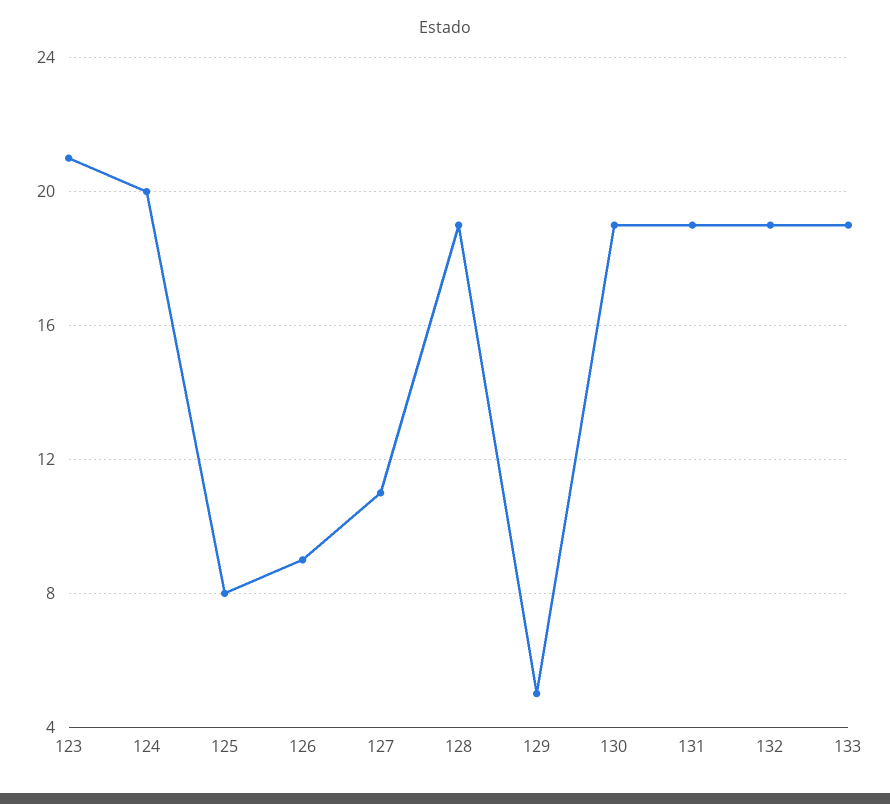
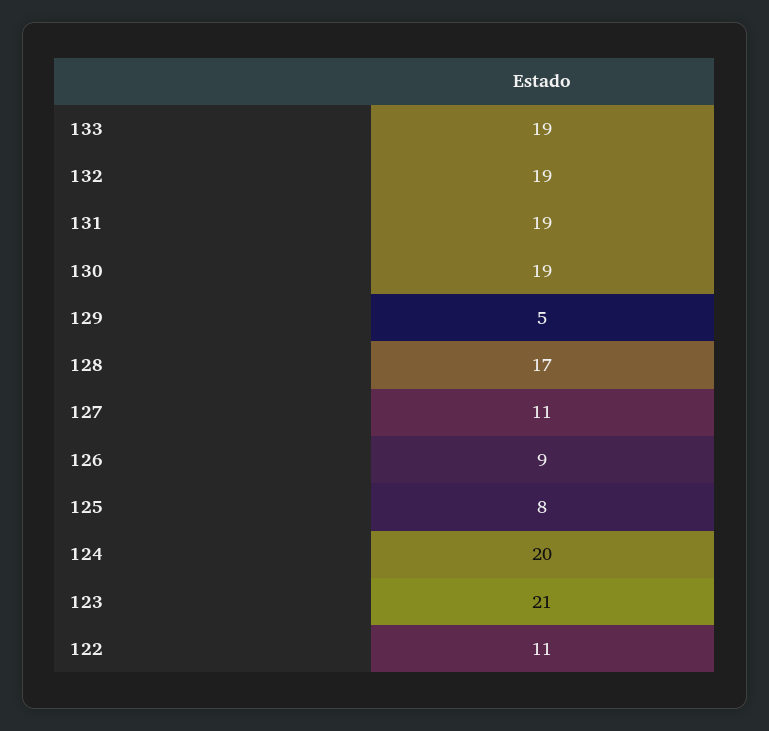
128: 19 -> 17
122: none -> 11

